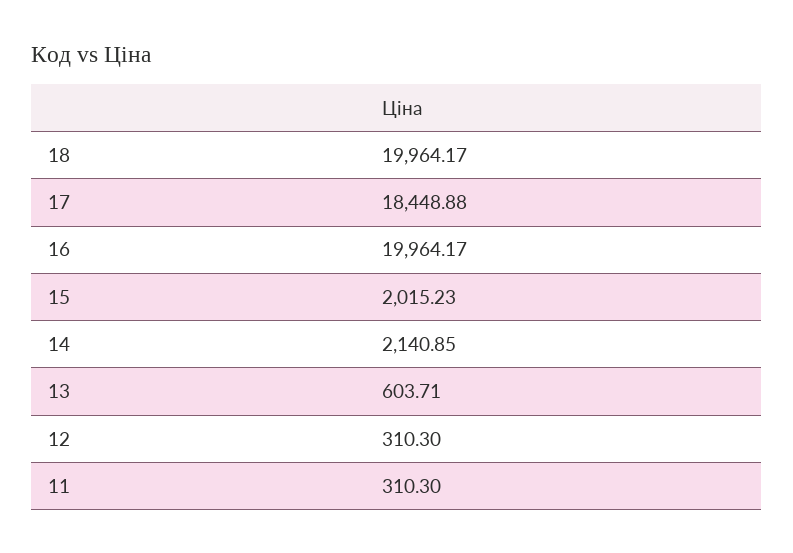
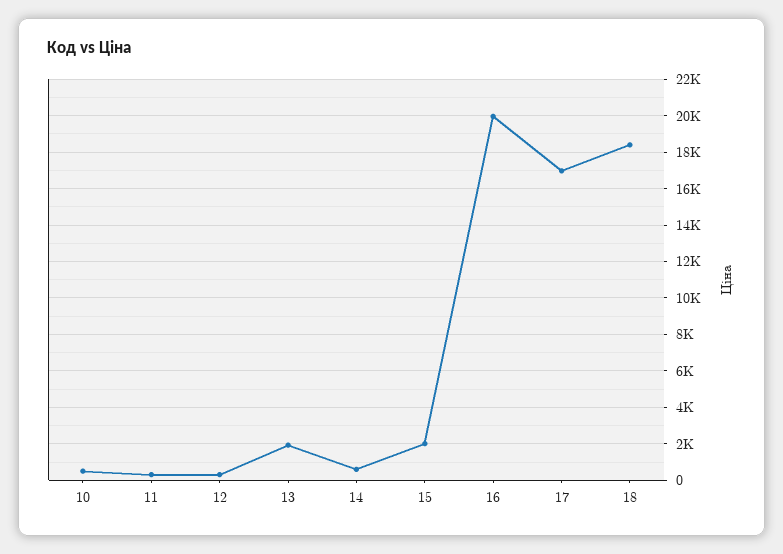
18: 19964.17 -> 18500
17: 18448.88 -> 17000
14: 2140.85 -> 500
13: 603.71 -> 2000
10: none -> 500

